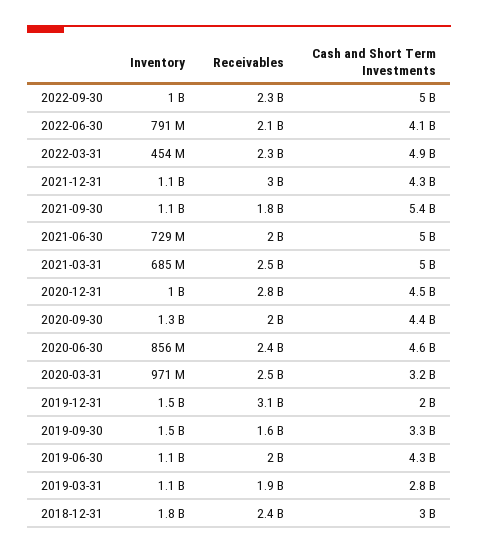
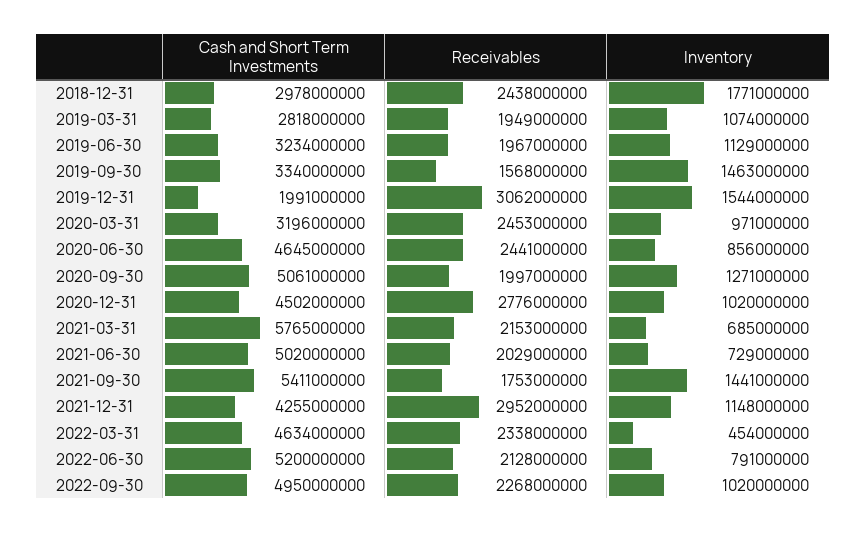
Cash and Short Term Investments, 2022-06-30: 4100000000 -> 5200000000
Cash and Short Term Investments, 2022-03-31: 4900000000 -> 4634000000
Inventory, 2021-09-30: 1100000000 -> 1441000000
Receivables, 2021-03-31: 2500000000 -> 2153000000
Cash and Short Term Investments, 2021-03-31: 5000000000 -> 5765000000
Cash and Short Term Investments, 2020-09-30: 4400000000 -> 5061000000
Cash and Short Term Investments, 2019-06-30: 4300000000 -> 3234000000

